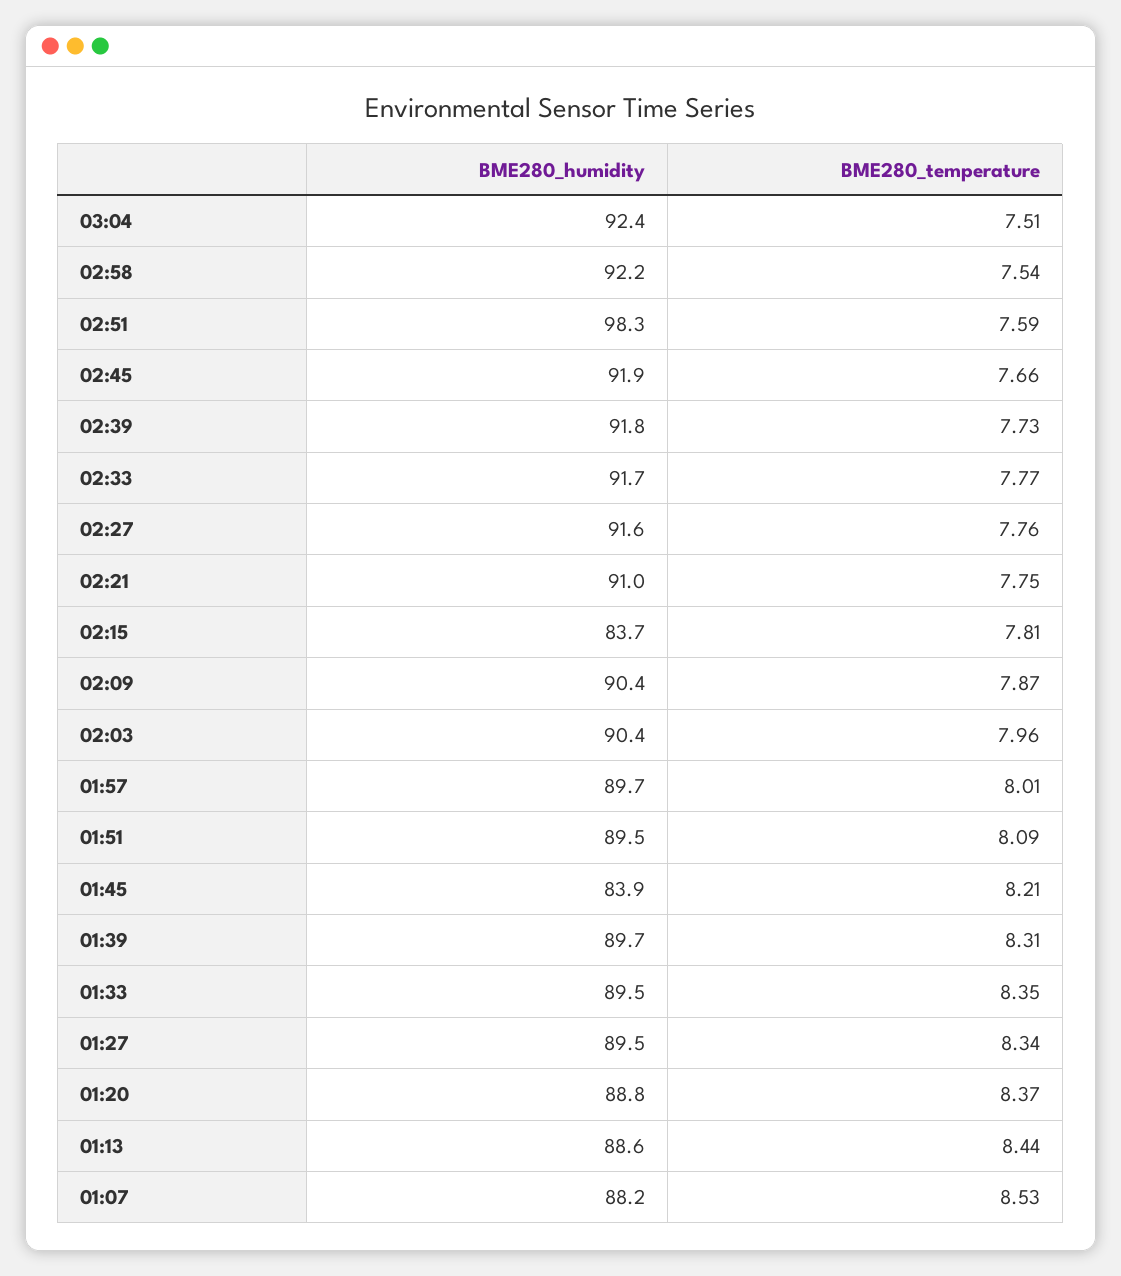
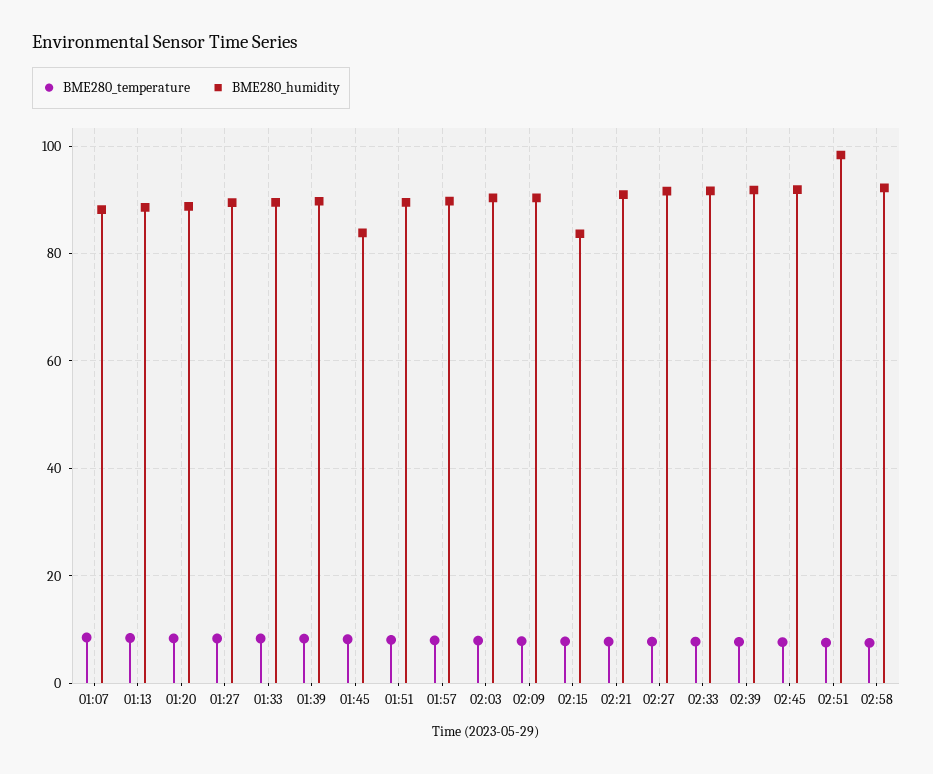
BME280_humidity, 03:04: 92.4 -> none
BME280_temperature, 03:04: 7.51 -> none

